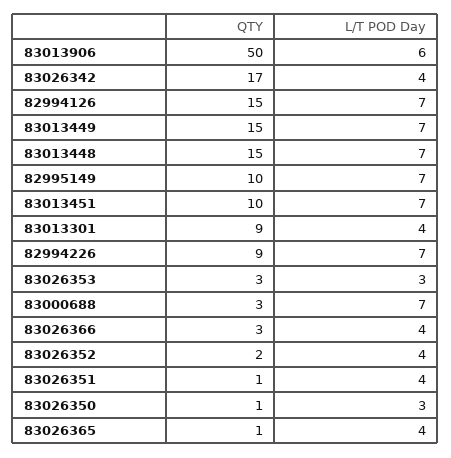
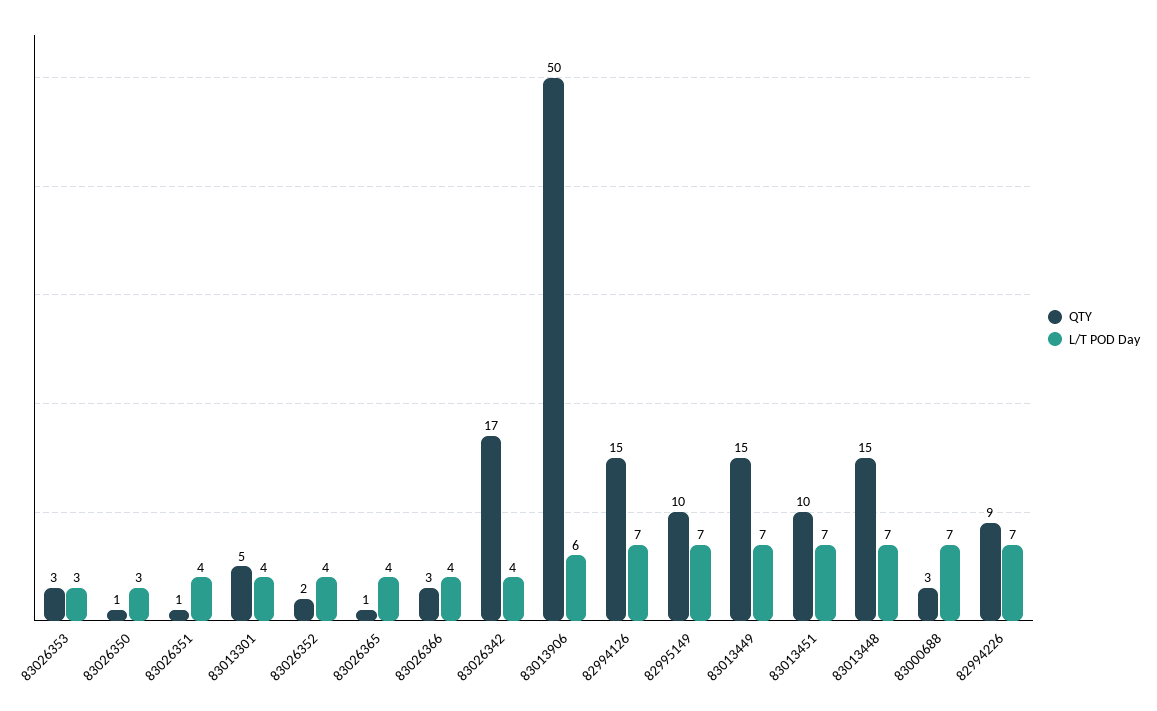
QTY, 83013301: 9 -> 5

